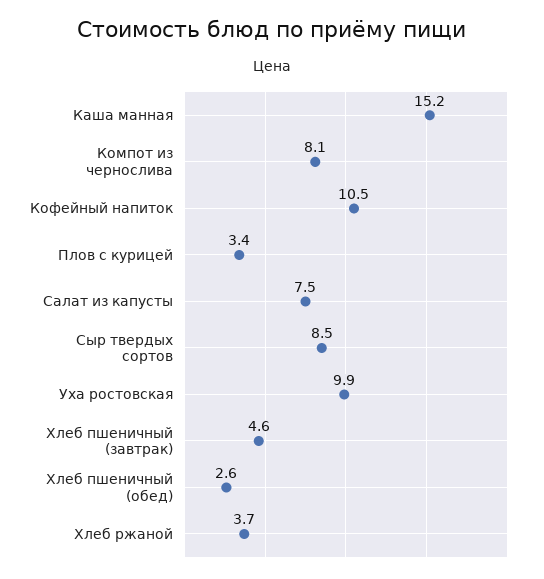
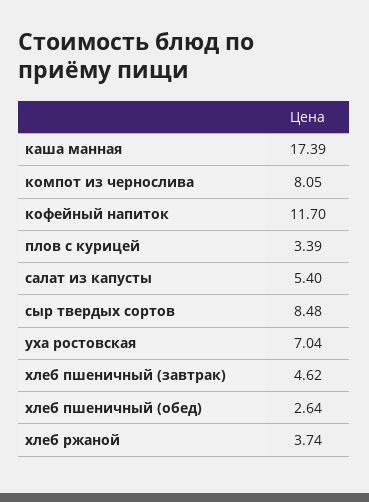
Каша манная: 15.2 -> 17.39
Кофейный напиток: 10.5 -> 11.7
Салат из капусты: 7.5 -> 5.4
Уха ростовская: 9.9 -> 7.04

